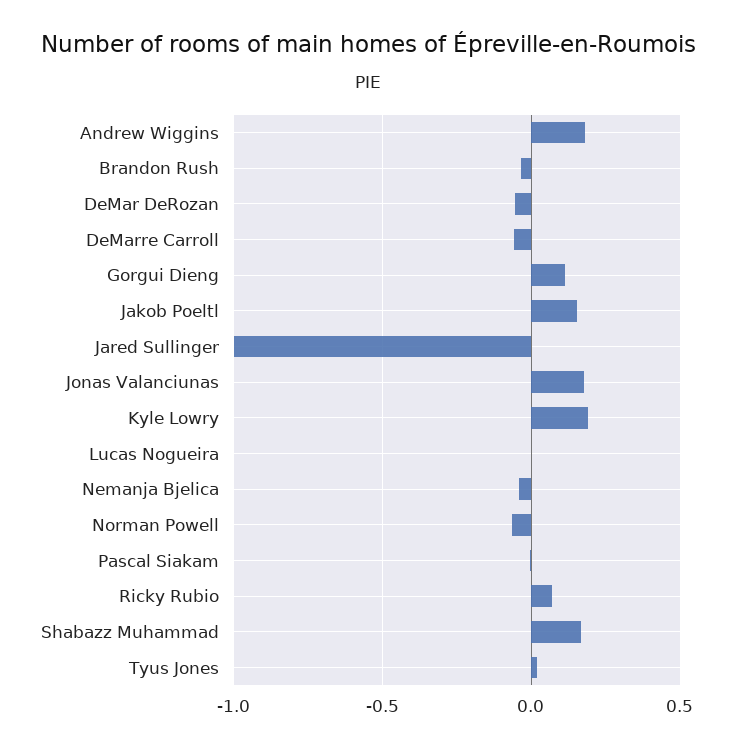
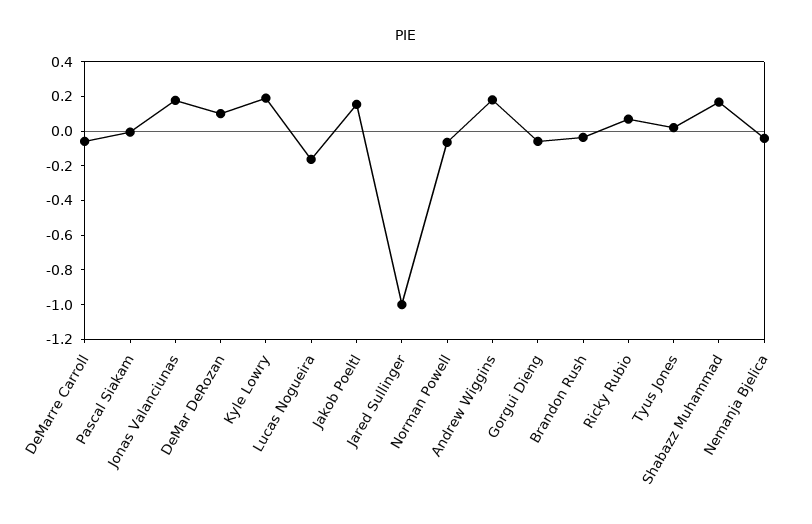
DeMar DeRozan: -0.05 -> 0.1
Gorgui Dieng: 0.1 -> -0.05
Lucas Nogueira: 0 -> -0.15

